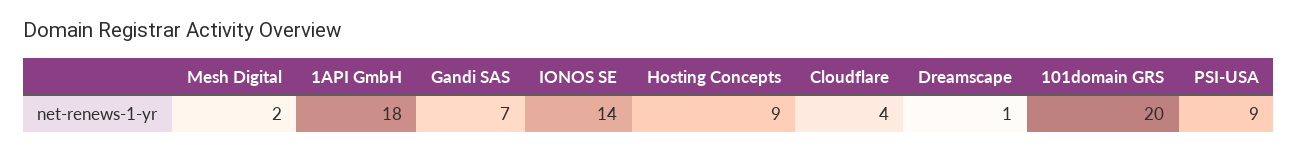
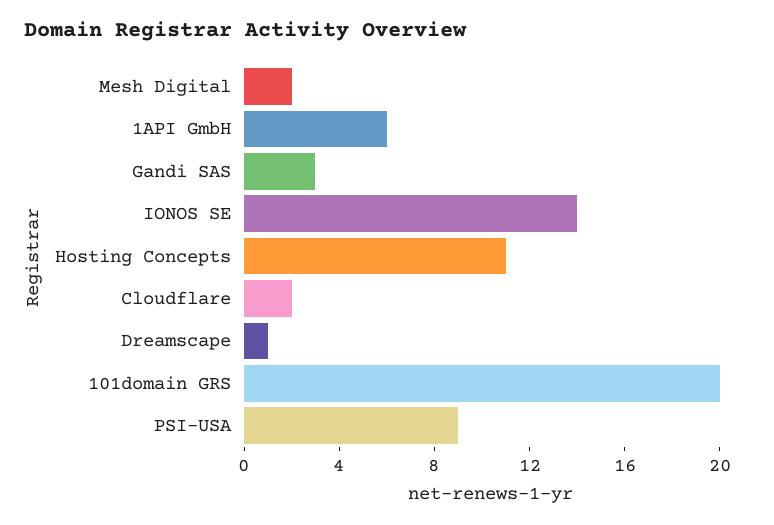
1API GmbH: 18 -> 6
Gandi SAS: 7 -> 3
Hosting Concepts: 9 -> 11
Cloudflare: 4 -> 2

